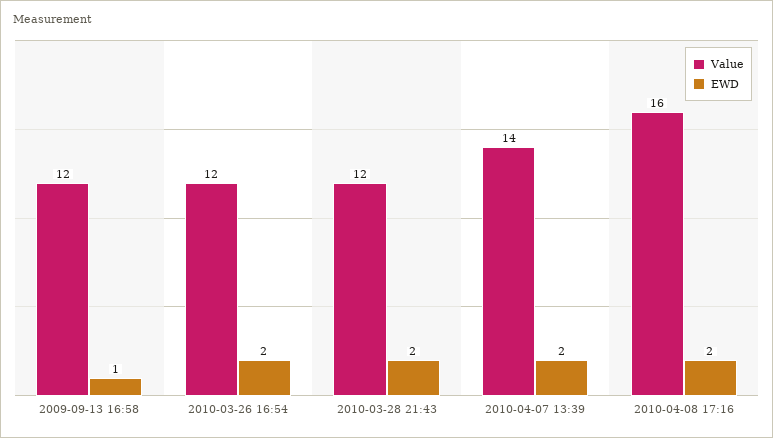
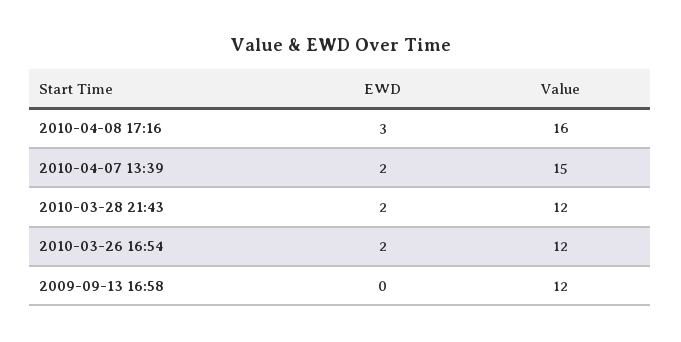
EWD, 2009-09-13 16:58: 1 -> 0
Value, 2010-04-07 13:39: 14 -> 15
EWD, 2010-04-08 17:16: 2 -> 3

